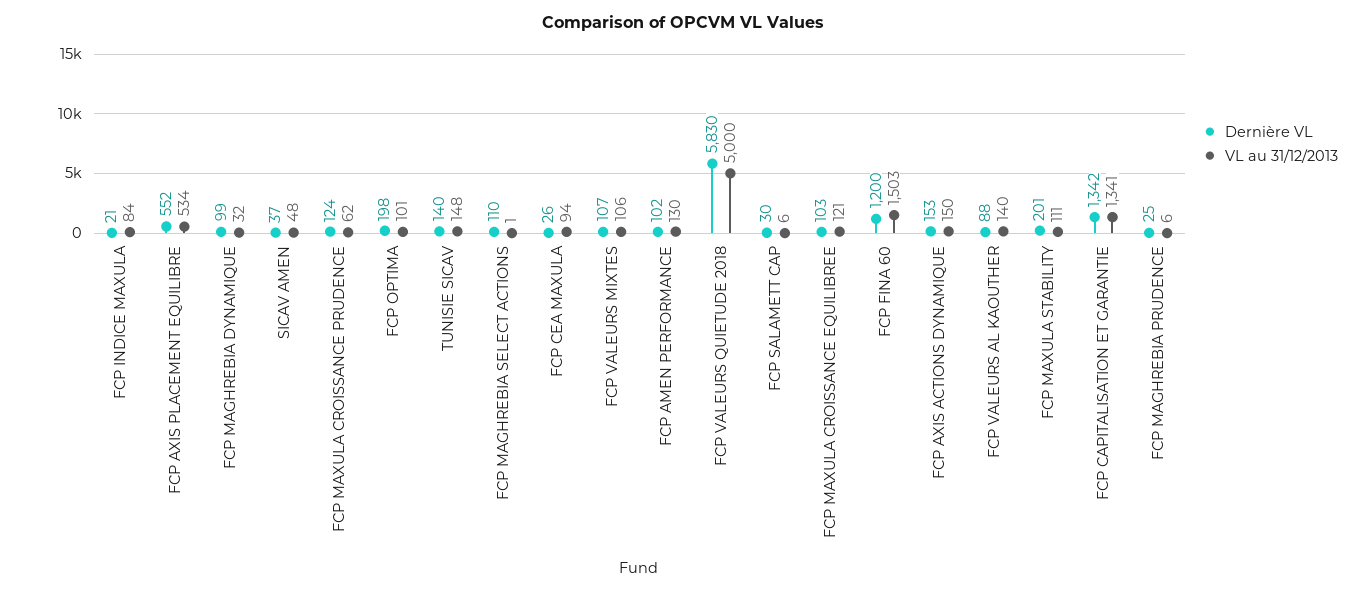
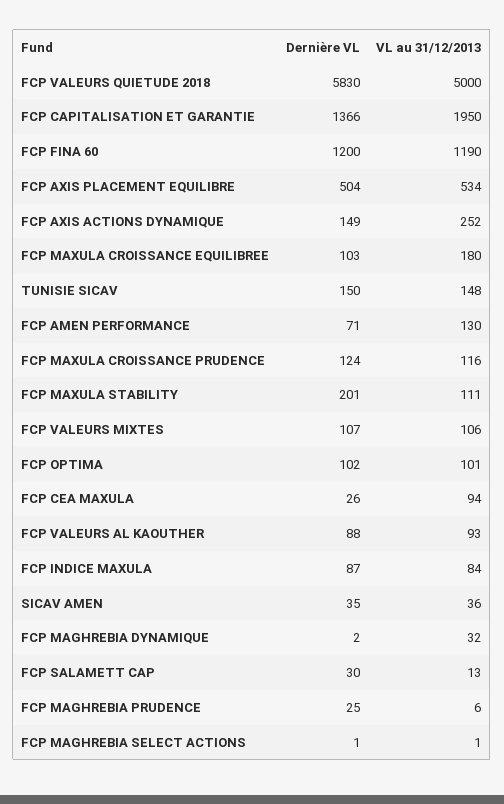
Dernière VL, FCP INDICE MAXULA: 21 -> 87
Dernière VL, FCP AXIS PLACEMENT EQUILIBRE: 552 -> 504
Dernière VL, FCP MAGHREBIA DYNAMIQUE: 99 -> 2
Dernière VL, SICAV AMEN: 37 -> 35
VL au 31/12/2013, SICAV AMEN: 48 -> 36
VL au 31/12/2013, FCP MAXULA CROISSANCE PRUDENCE: 62 -> 116
Dernière VL, FCP OPTIMA: 198 -> 102
Dernière VL, TUNISIE SICAV: 140 -> 150
Dernière VL, FCP MAGHREBIA SELECT ACTIONS: 110 -> 1
Dernière VL, FCP AMEN PERFORMANCE: 102 -> 71
VL au 31/12/2013, FCP SALAMETT CAP: 6 -> 13
VL au 31/12/2013, FCP MAXULA CROISSANCE EQUILIBREE: 121 -> 180
VL au 31/12/2013, FCP FINA 60: 1503 -> 1190
Dernière VL, FCP AXIS ACTIONS DYNAMIQUE: 153 -> 149
VL au 31/12/2013, FCP AXIS ACTIONS DYNAMIQUE: 150 -> 252
VL au 31/12/2013, FCP VALEURS AL KAOUTHER: 140 -> 93
Dernière VL, FCP CAPITALISATION ET GARANTIE: 1342 -> 1366
VL au 31/12/2013, FCP CAPITALISATION ET GARANTIE: 1341 -> 1950

